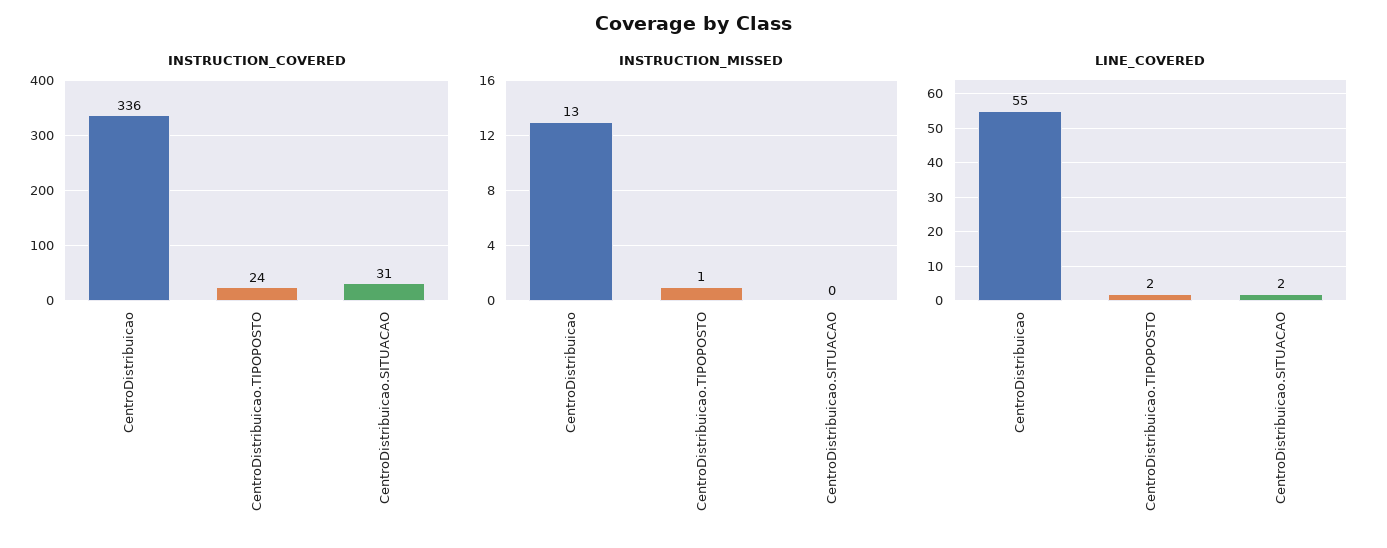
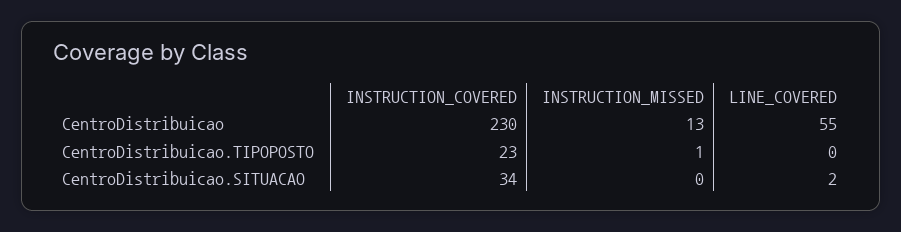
INSTRUCTION_COVERED, CentroDistribuicao: 336 -> 230
INSTRUCTION_COVERED, CentroDistribuicao.TIPOPOSTO: 24 -> 23
INSTRUCTION_COVERED, CentroDistribuicao.SITUACAO: 31 -> 34
LINE_COVERED, CentroDistribuicao.TIPOPOSTO: 2 -> 0

